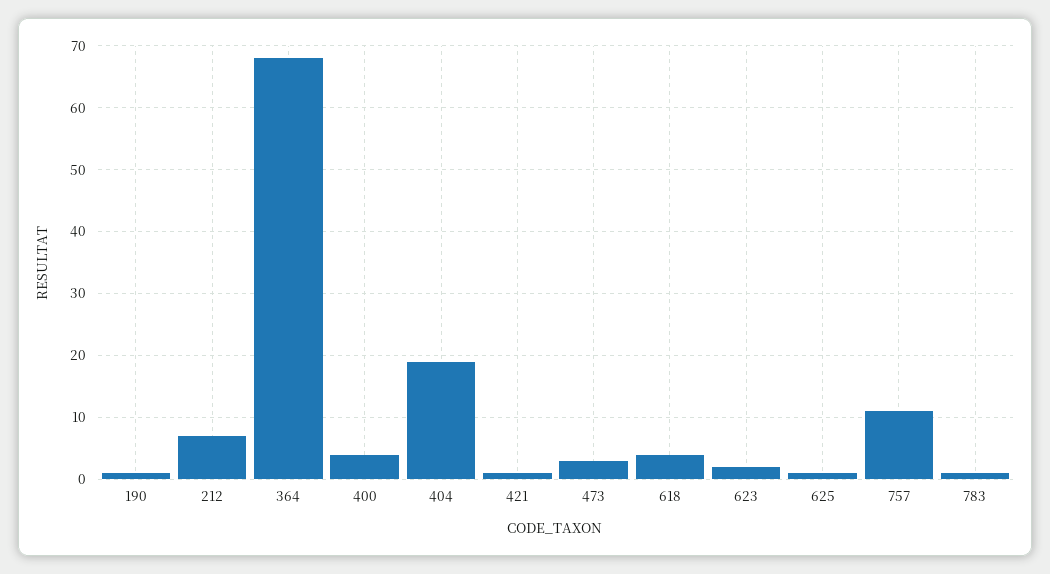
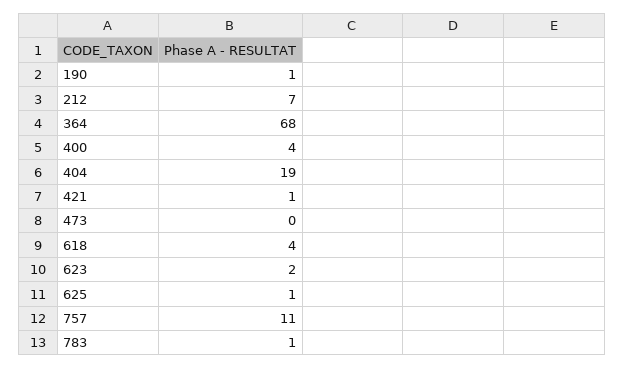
473: 3 -> 0

